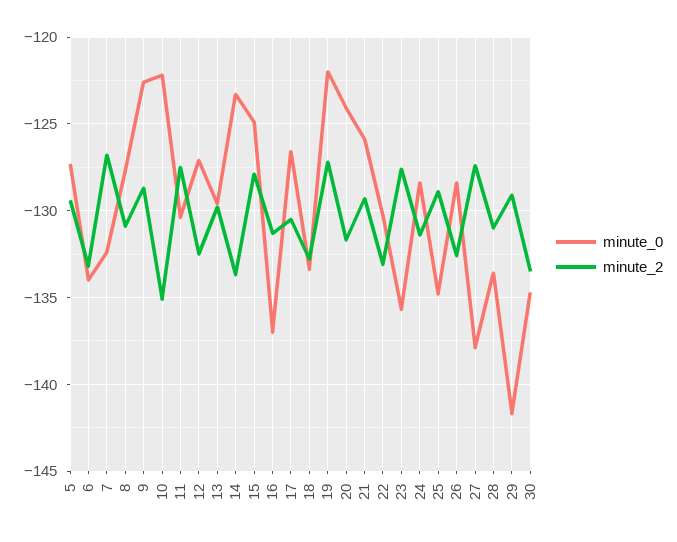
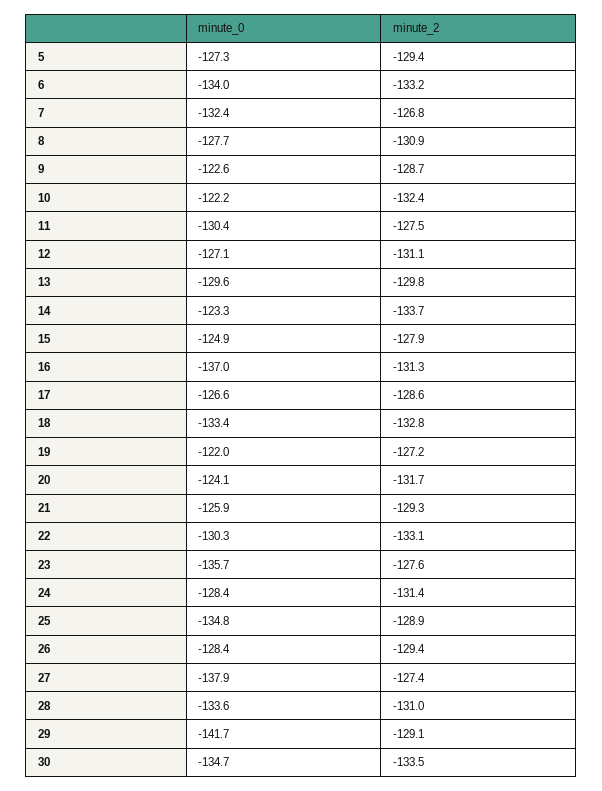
minute_2, 10: -135 -> -132.4
minute_2, 12: -132.5 -> -131.1
minute_2, 17: -130.5 -> -128.6
minute_2, 26: -132.5 -> -129.4

